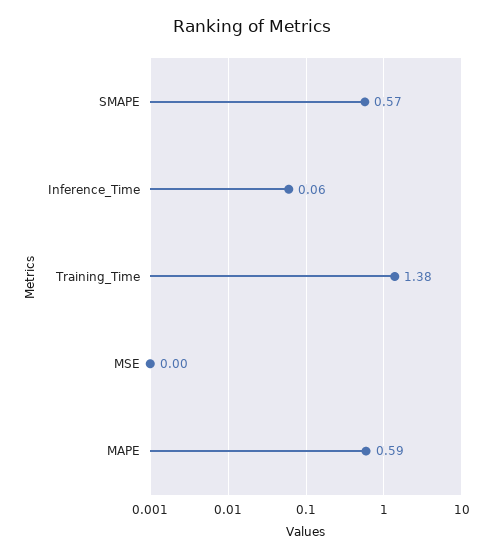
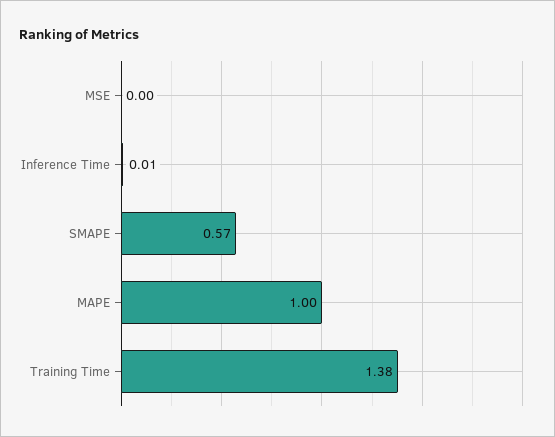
Inference_Time: 0.06 -> 0.01
MAPE: 0.59 -> 1

